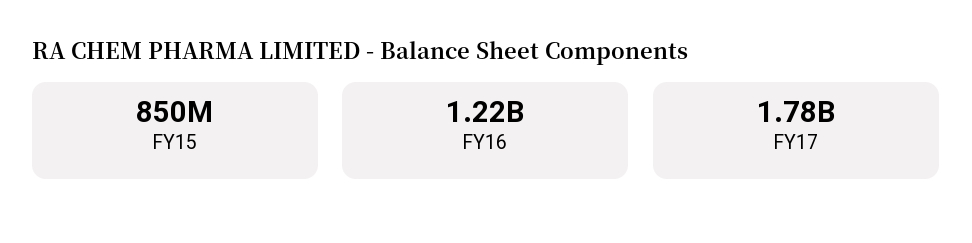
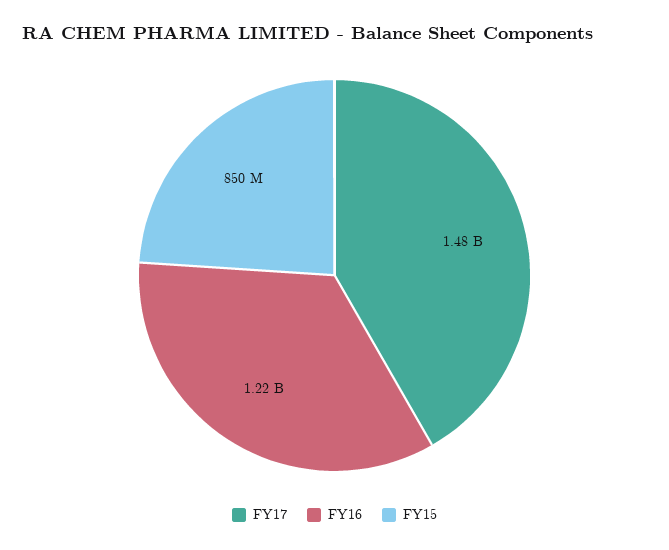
FY17: 1780000000 -> 1480000000

